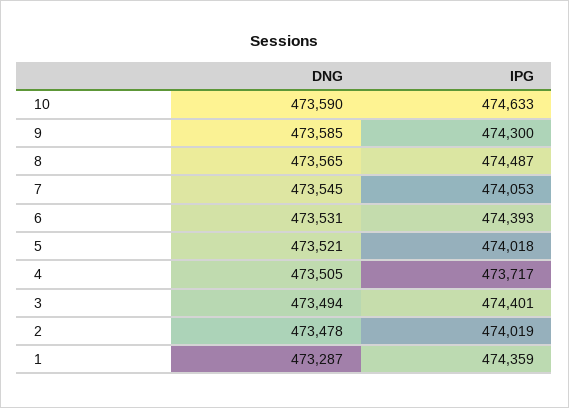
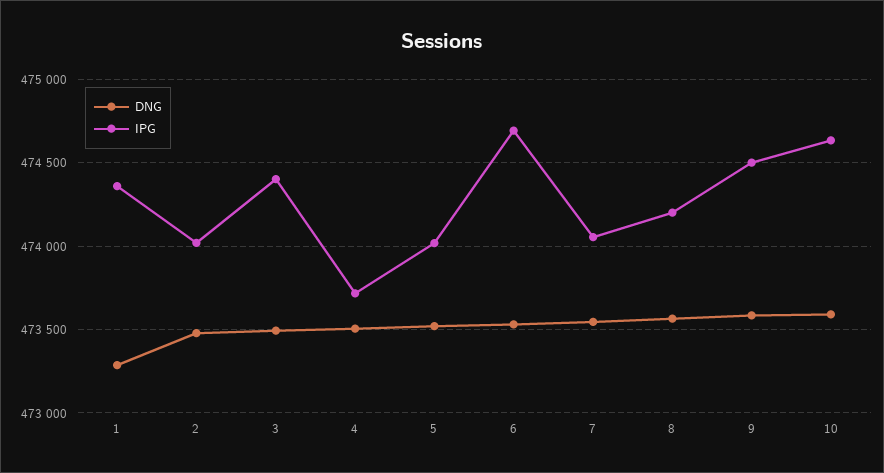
IPG, 9: 474300 -> 474500
IPG, 8: 474487 -> 474200
IPG, 6: 474393 -> 474700

